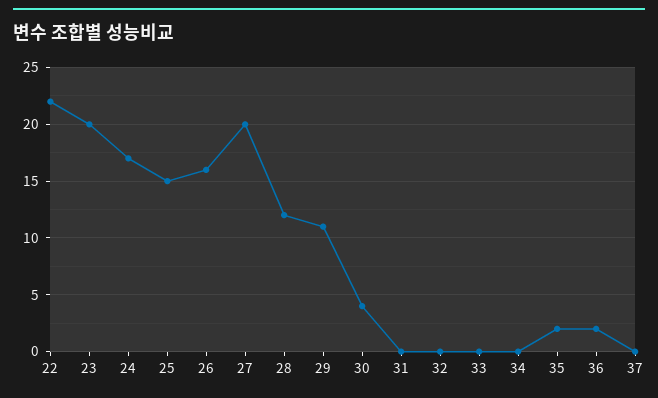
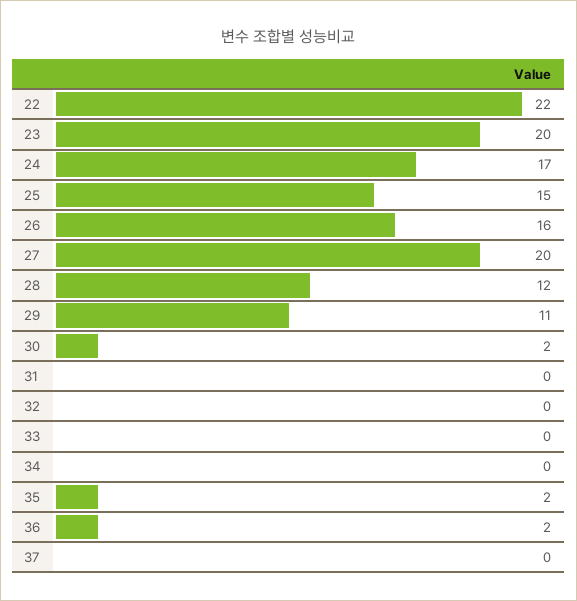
30: 4 -> 2

